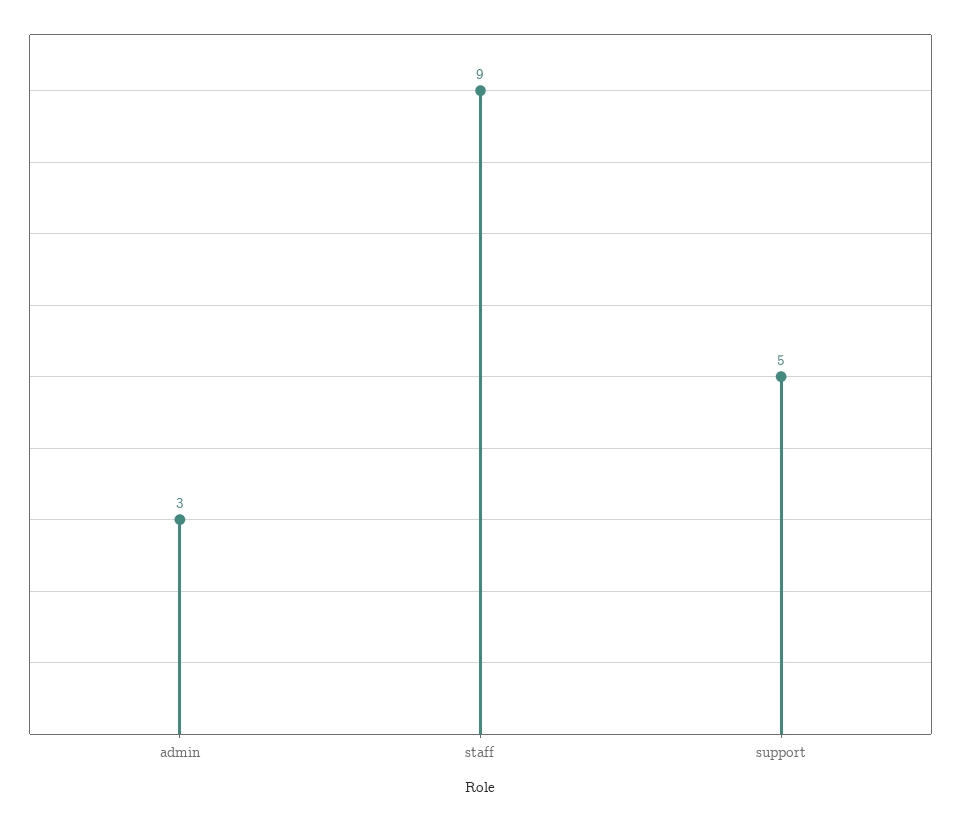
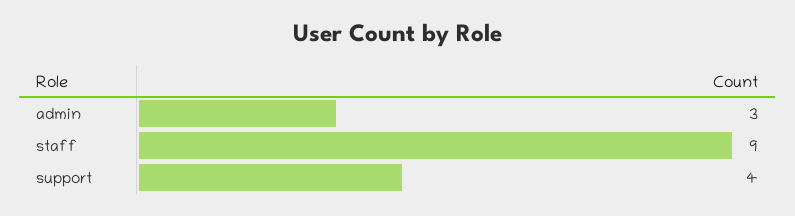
support: 5 -> 4

